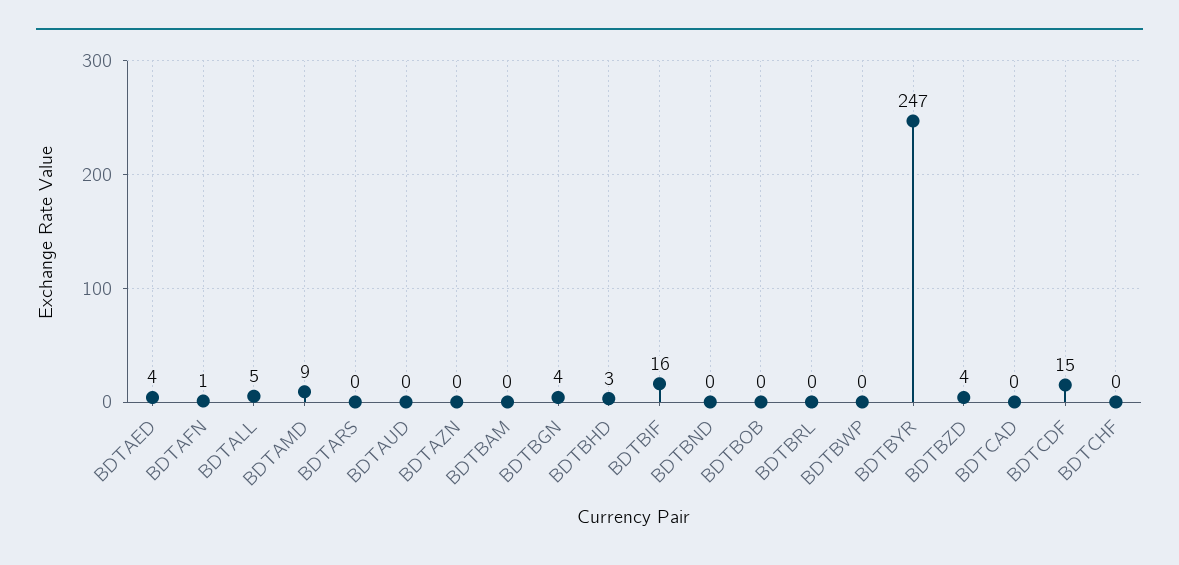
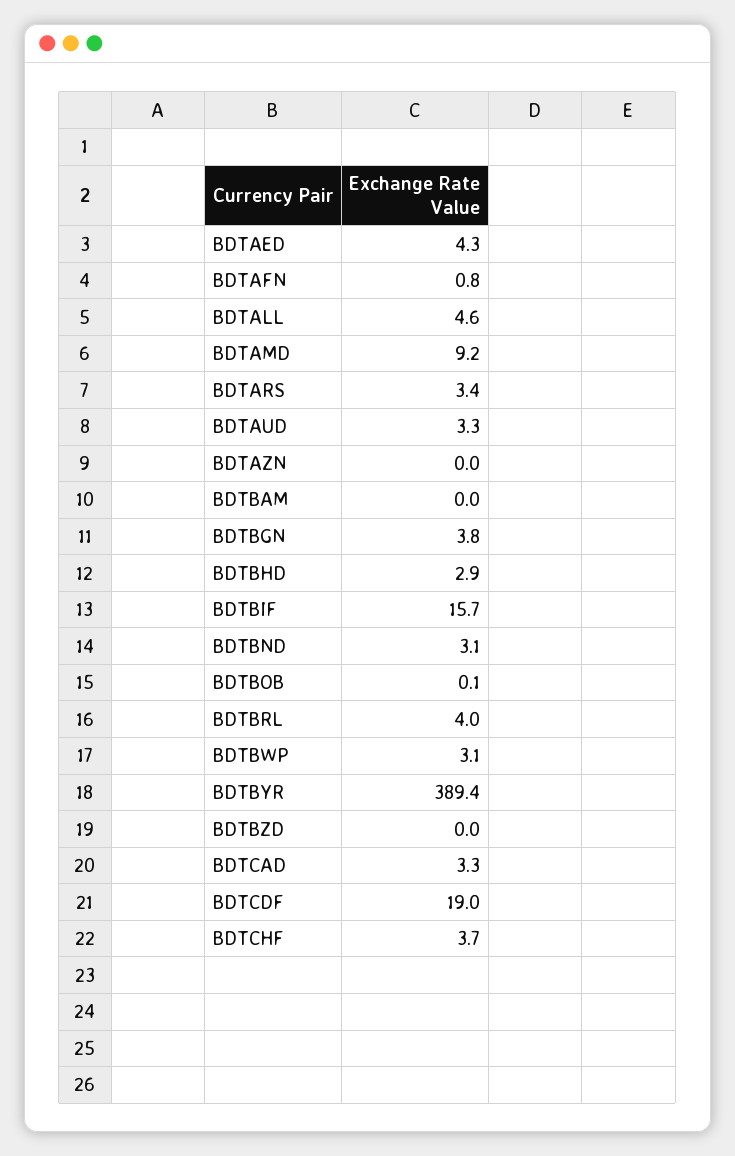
BDTARS: 0 -> 3.4
BDTAUD: 0 -> 3.3
BDTBND: 0 -> 3.1
BDTBRL: 0 -> 4
BDTBWP: 0 -> 3.1
BDTBYR: 247 -> 389.4
BDTBZD: 4 -> 0
BDTCAD: 0 -> 3.3
BDTCDF: 15 -> 19
BDTCHF: 0 -> 3.7

